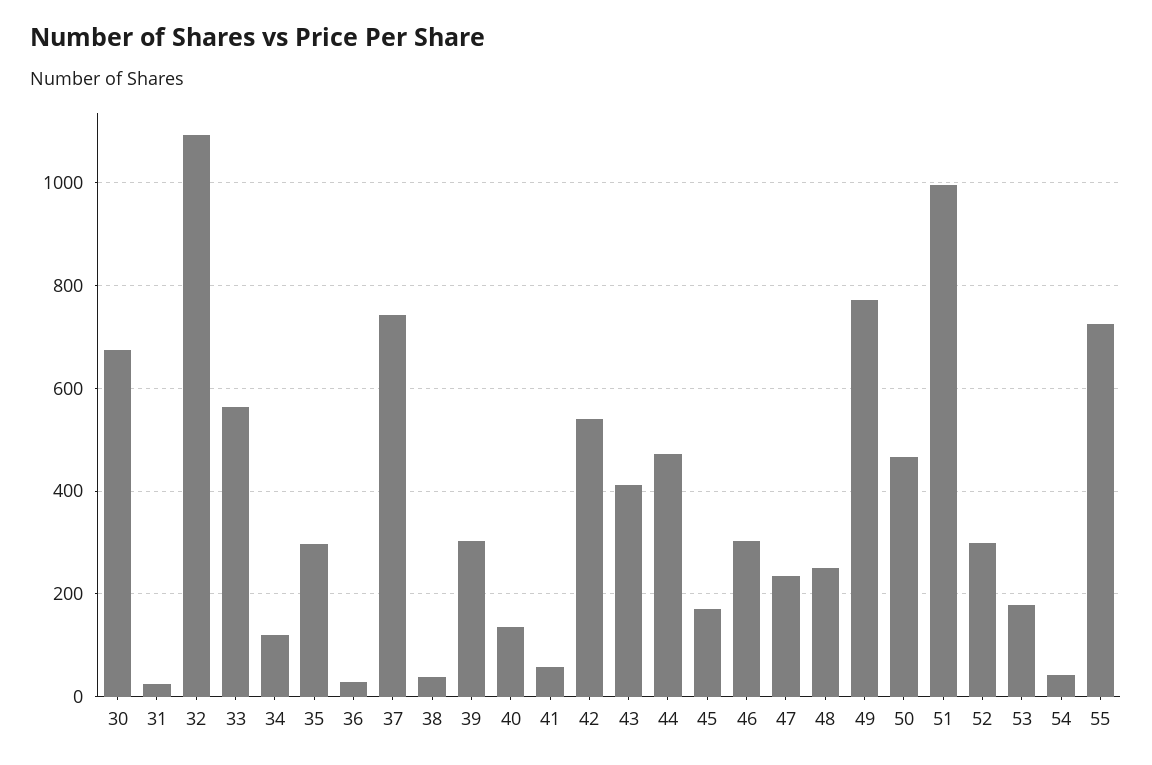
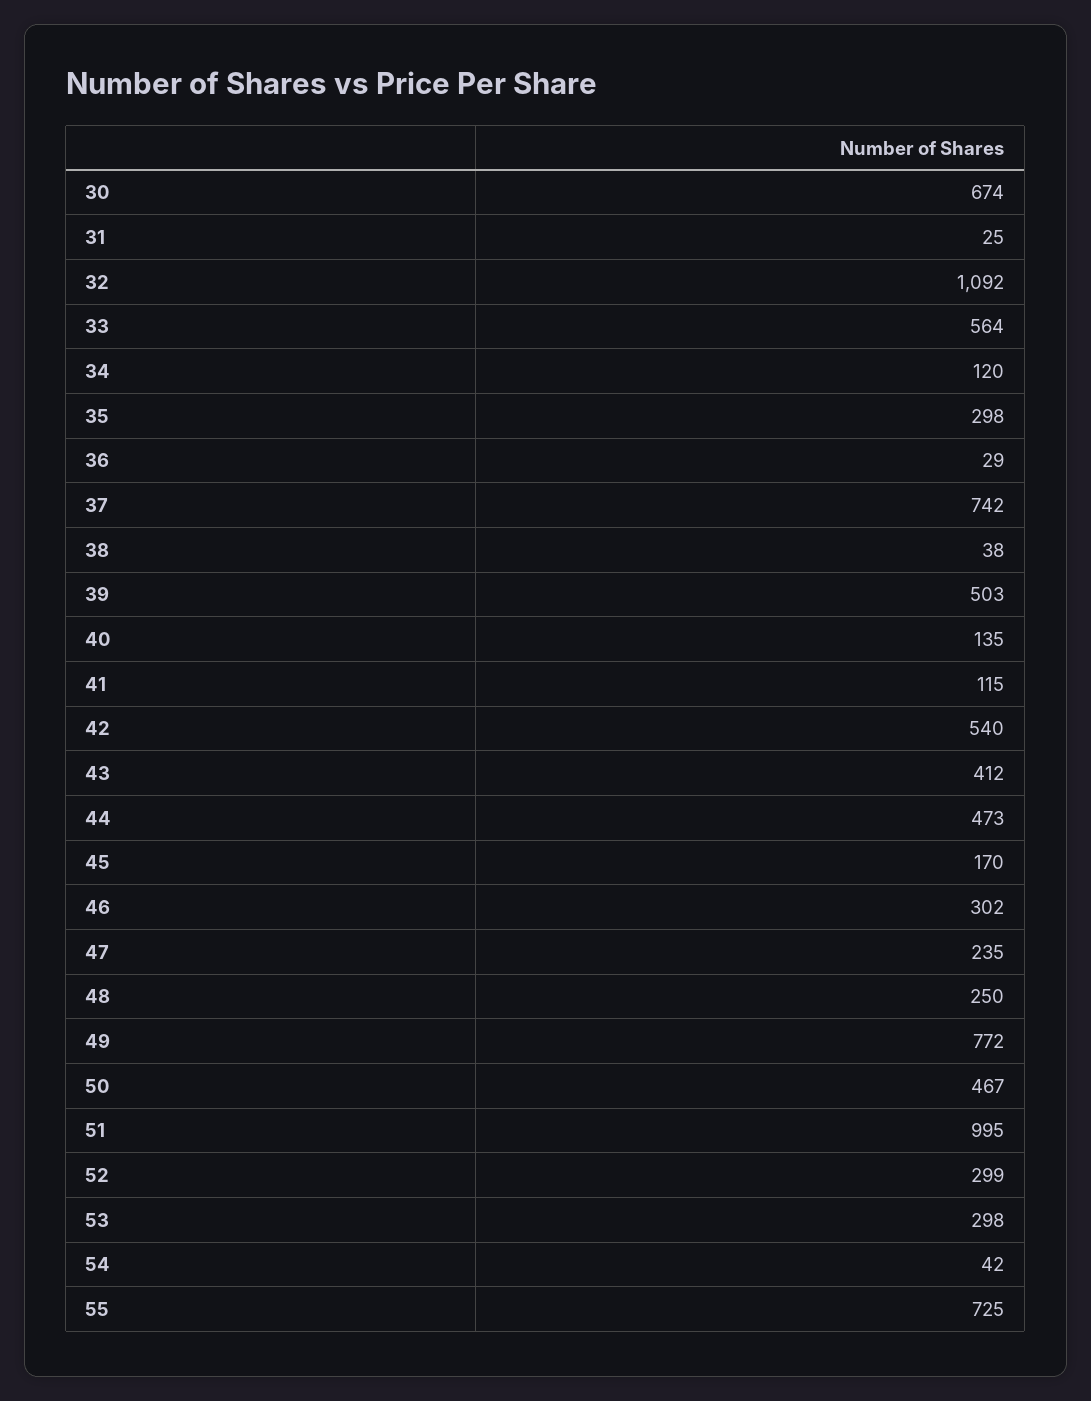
39: 300 -> 503
41: 60 -> 115
53: 180 -> 298

